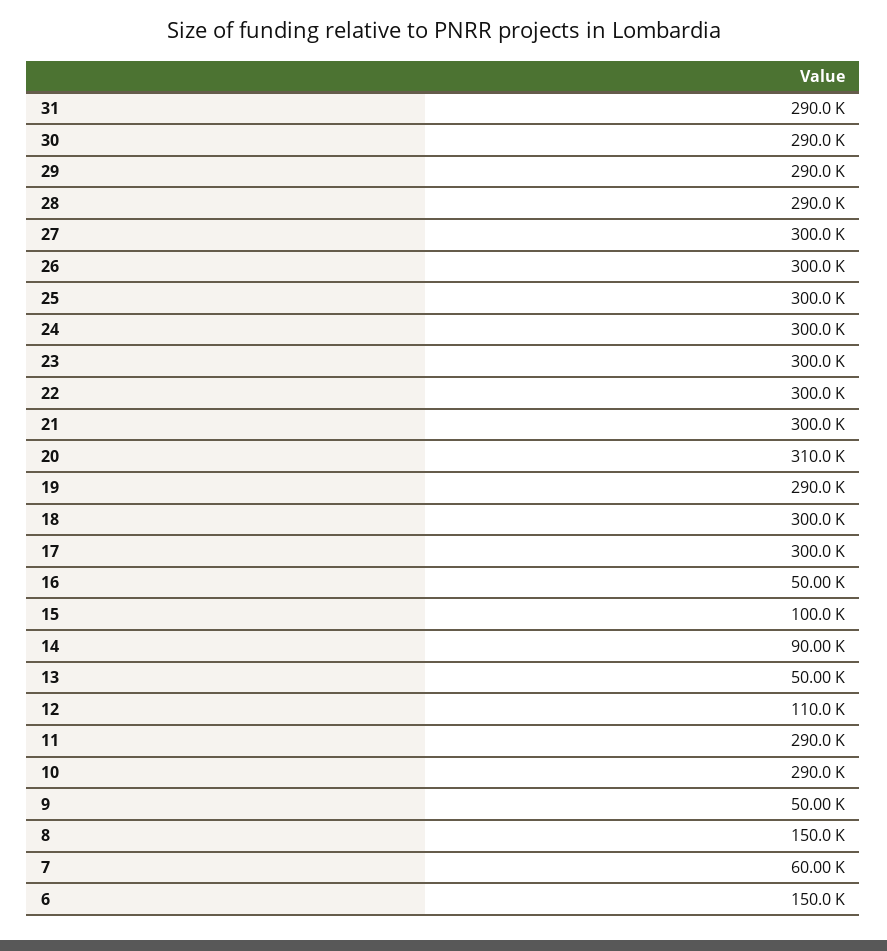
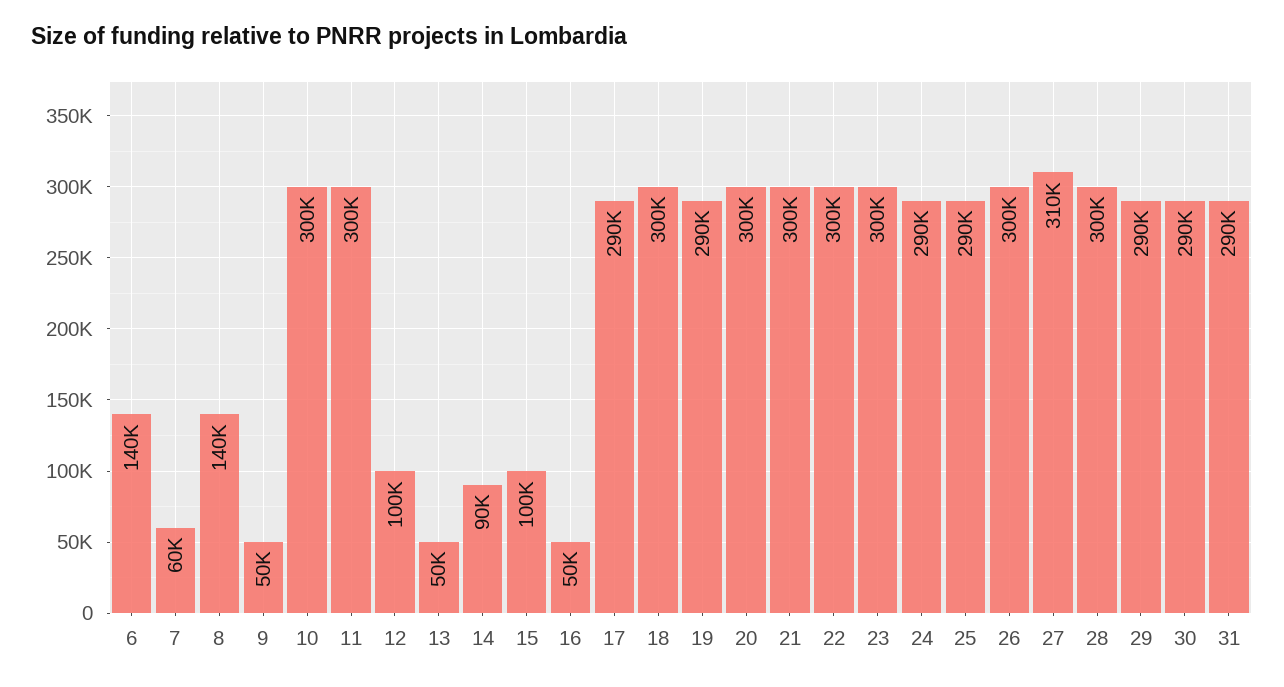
28: 290000 -> 300000
27: 300000 -> 310000
25: 300000 -> 290000
24: 300000 -> 290000
20: 310000 -> 300000
17: 300000 -> 290000
12: 110000 -> 100000
11: 290000 -> 300000
10: 290000 -> 300000
8: 150000 -> 140000
6: 150000 -> 140000

